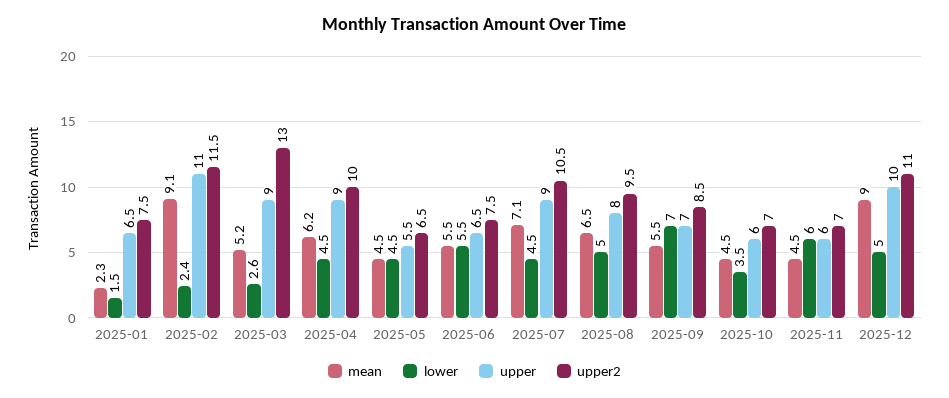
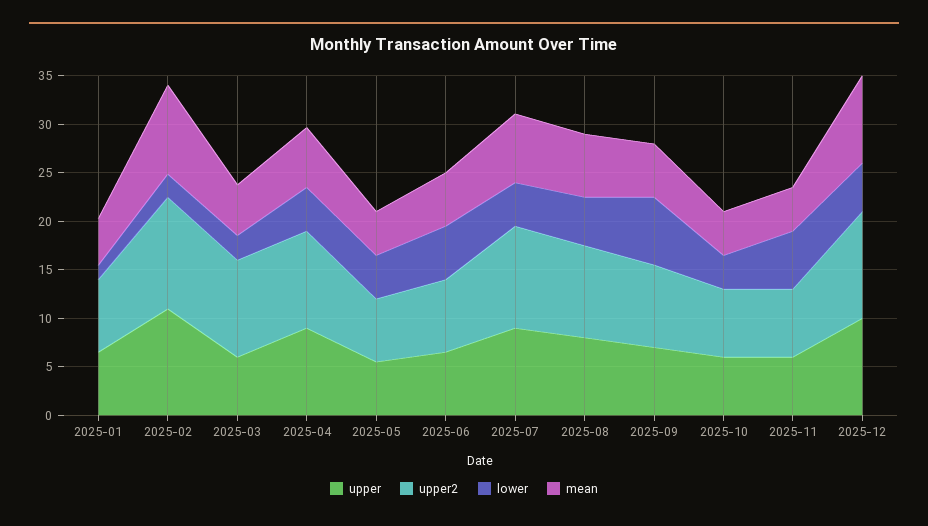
mean, 2025-01: 2.3 -> 5
upper, 2025-03: 9 -> 6
upper2, 2025-03: 13 -> 10

